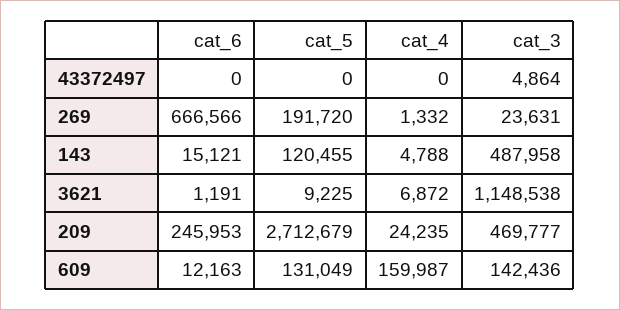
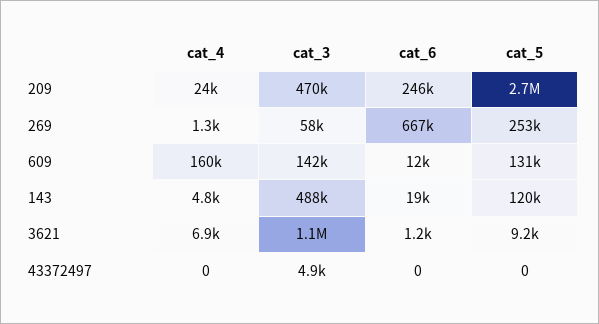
cat_5, 269: 191720 -> 253000
cat_3, 269: 23631 -> 58000
cat_6, 143: 15121 -> 19000

